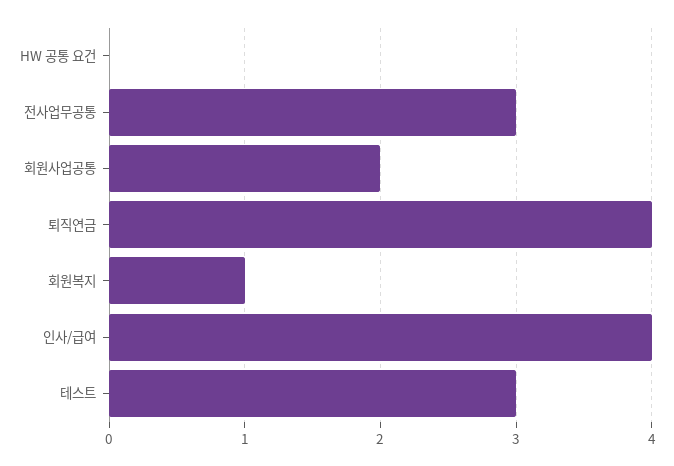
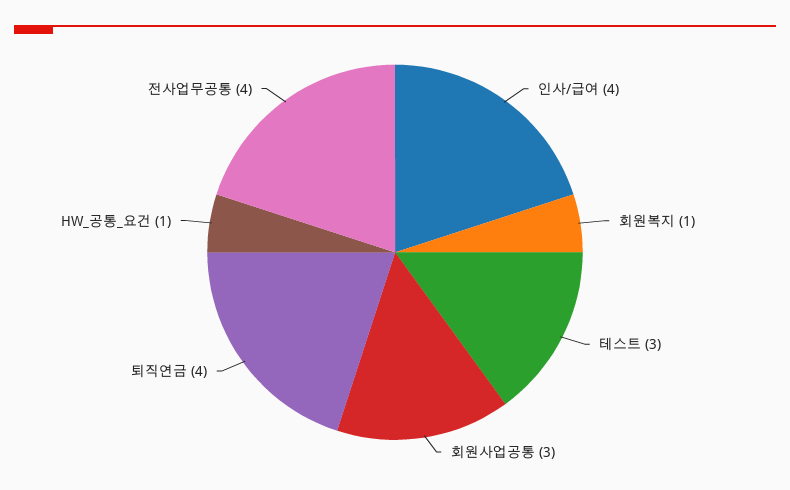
HW 공통 요건: 0 -> 1
전사업무공통: 3 -> 4
회원사업공통: 2 -> 3

